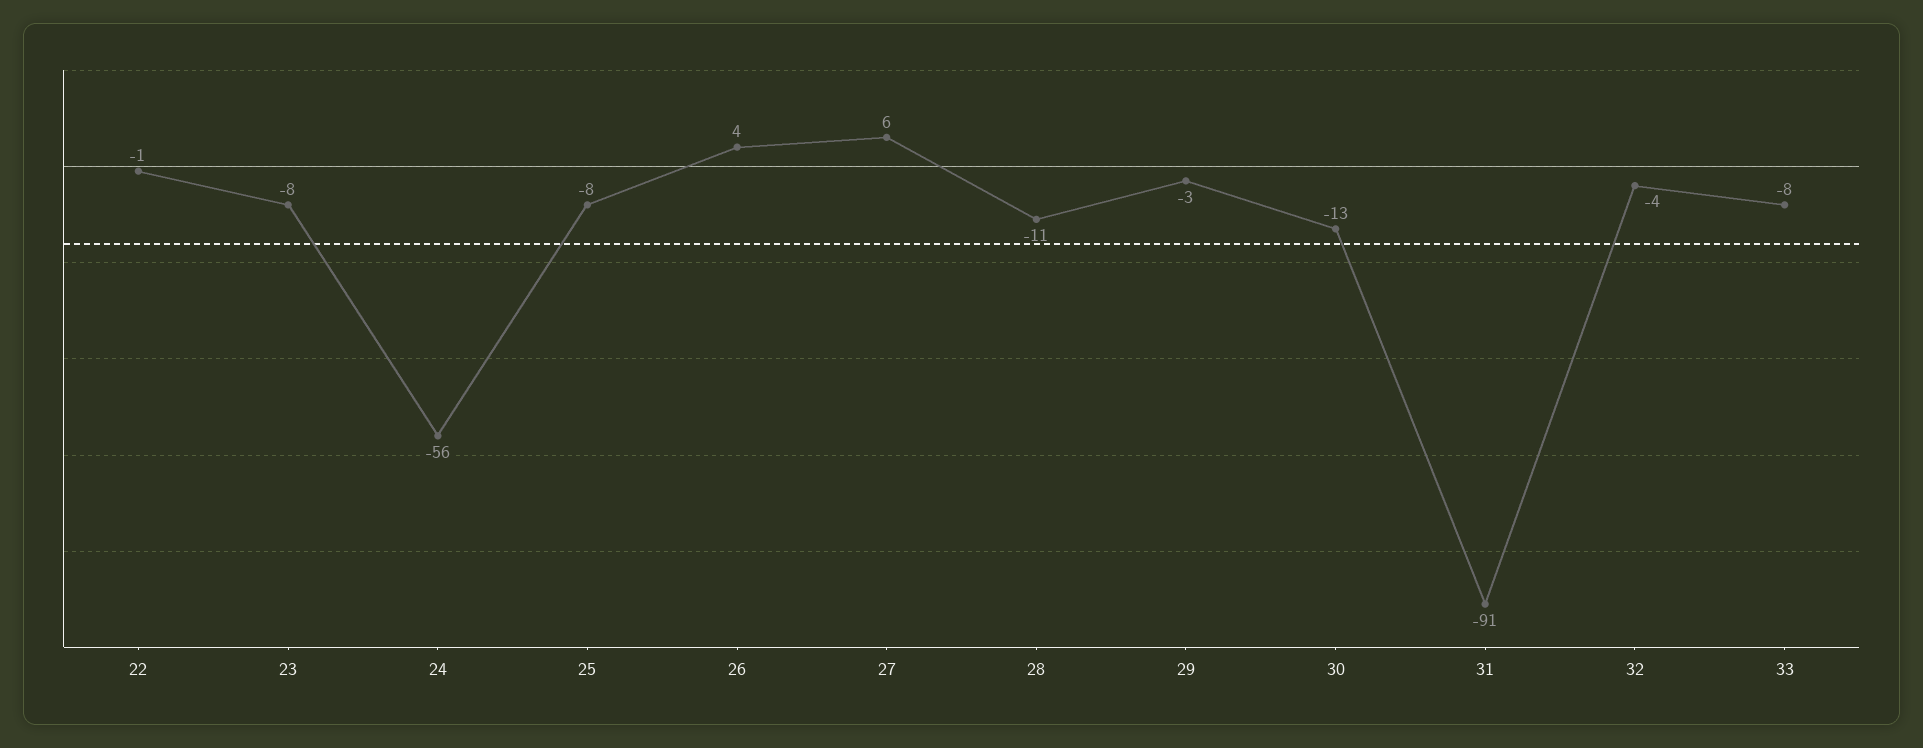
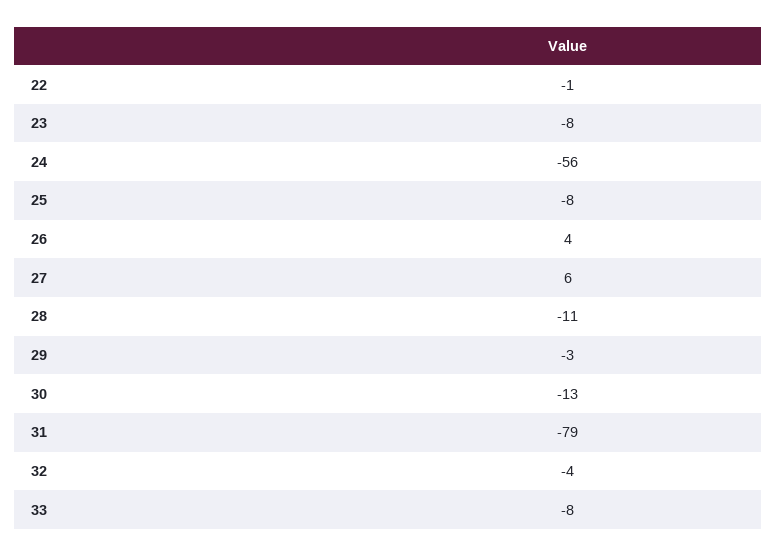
31: -91 -> -79

